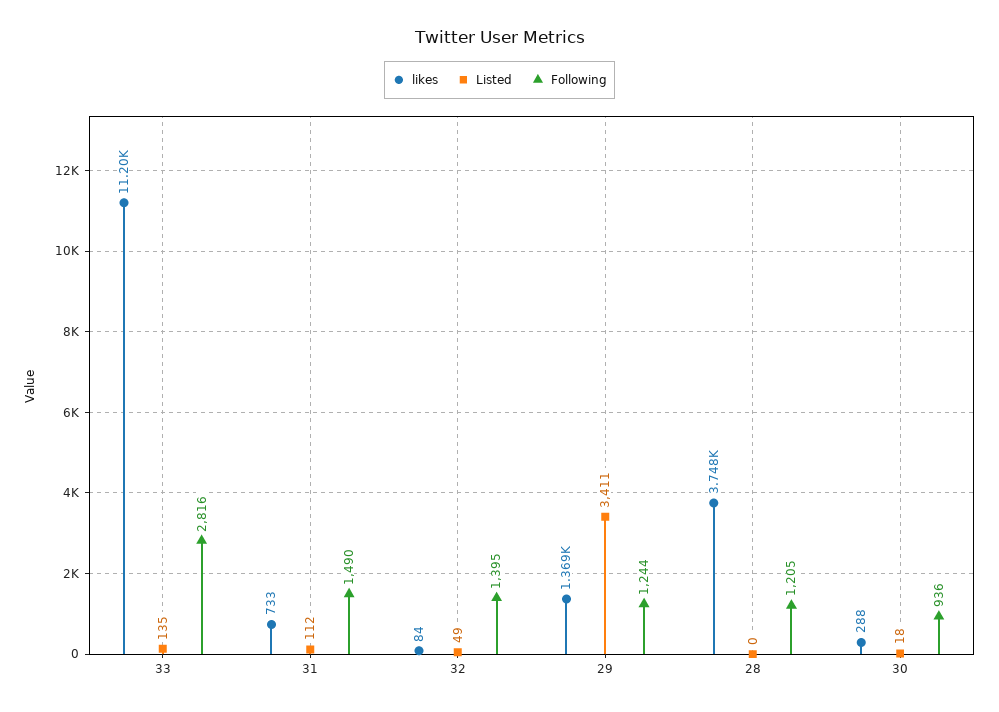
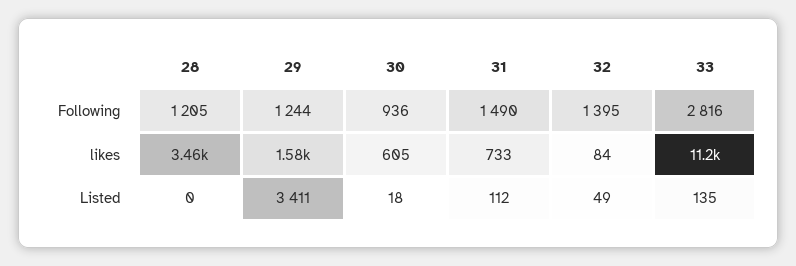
likes, 29: 1369 -> 1580
likes, 28: 3748 -> 3460
likes, 30: 288 -> 605

